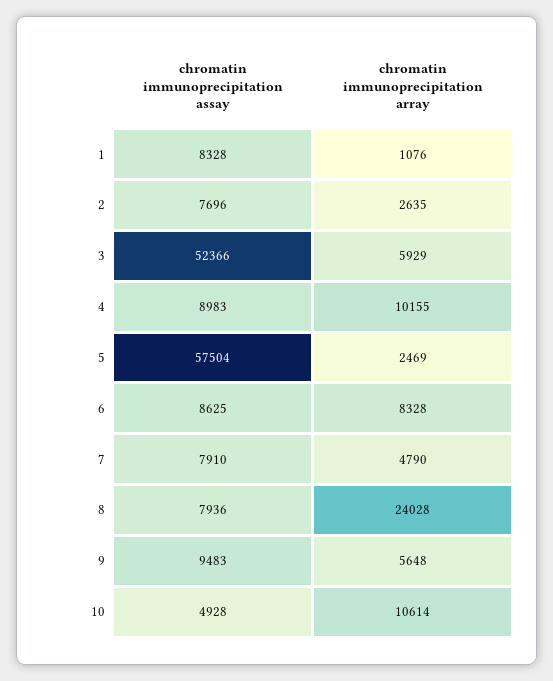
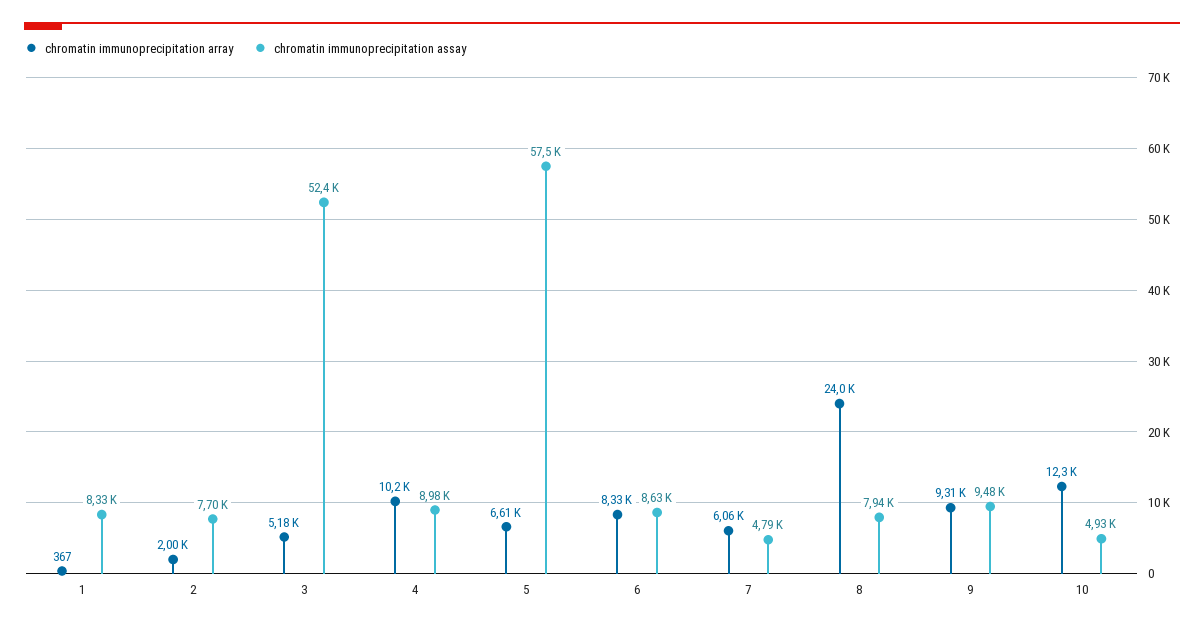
chromatin immunoprecipitation array, 1: 1076 -> 367
chromatin immunoprecipitation array, 2: 2635 -> 2000
chromatin immunoprecipitation array, 3: 5929 -> 5180
chromatin immunoprecipitation array, 5: 2469 -> 6610
chromatin immunoprecipitation assay, 7: 7910 -> 4790
chromatin immunoprecipitation array, 7: 4790 -> 6060
chromatin immunoprecipitation array, 9: 5648 -> 9310
chromatin immunoprecipitation array, 10: 10614 -> 12300

